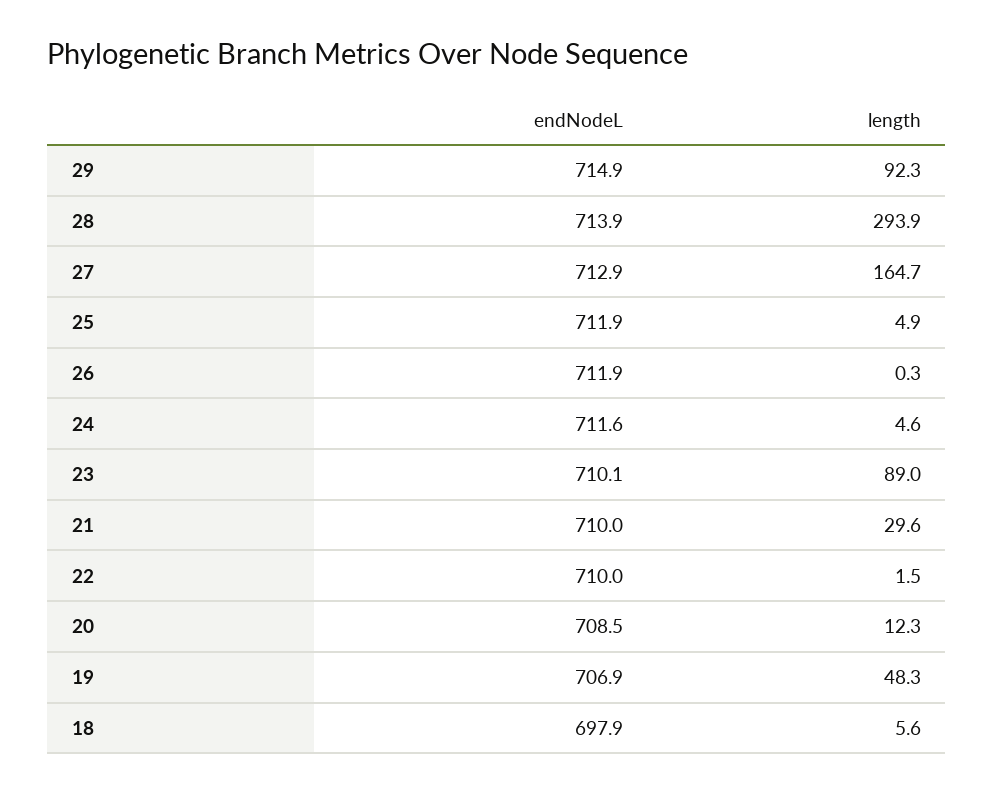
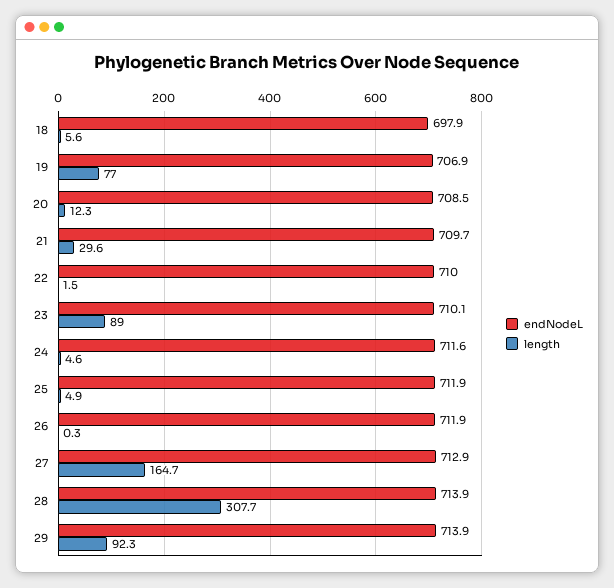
endNodeL, 29: 714.9 -> 713.9
length, 28: 293.9 -> 307.7
endNodeL, 21: 710 -> 709.7
length, 19: 48.3 -> 77

